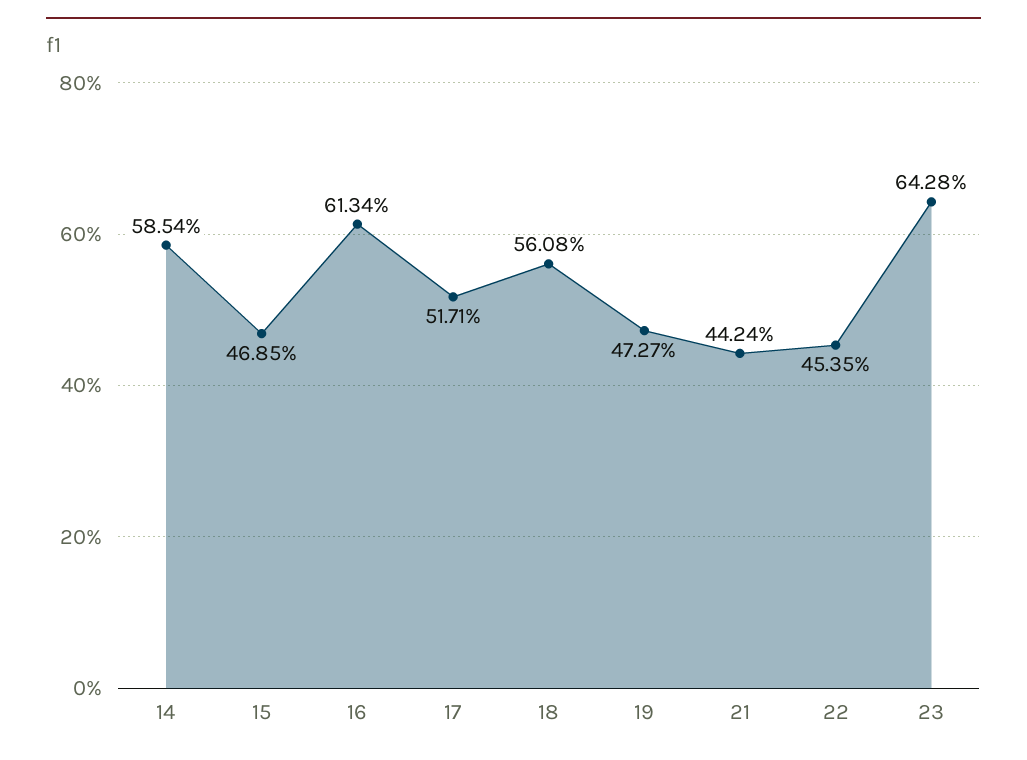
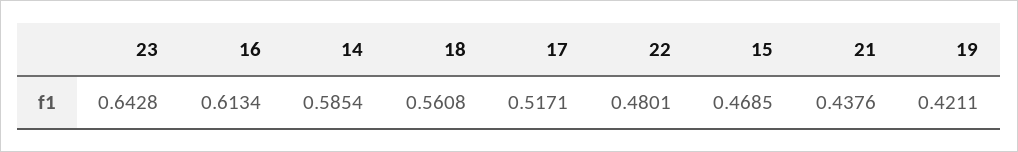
19: 0.4727 -> 0.4211
21: 0.4424 -> 0.4376
22: 0.4535 -> 0.4801

